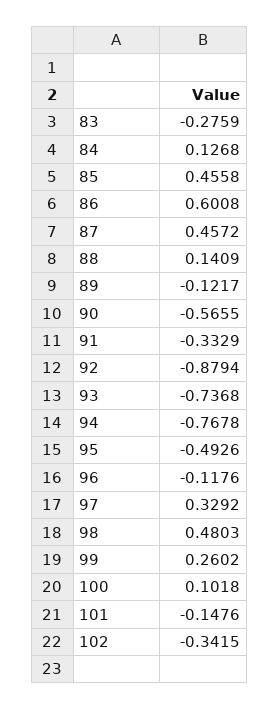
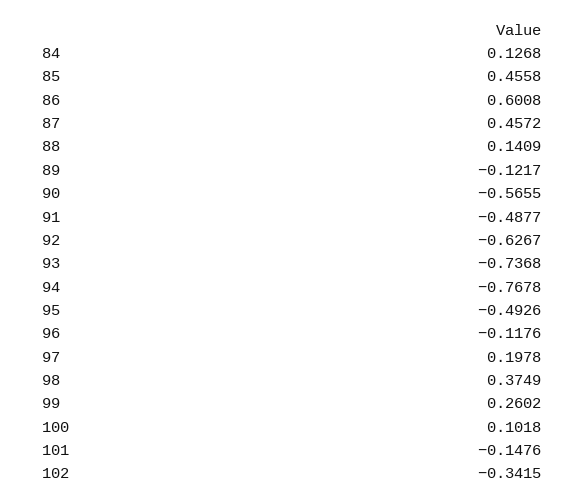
83: -0.2759 -> none
91: -0.3329 -> -0.4877
92: -0.8794 -> -0.6267
97: 0.3292 -> 0.1978
98: 0.4803 -> 0.3749

